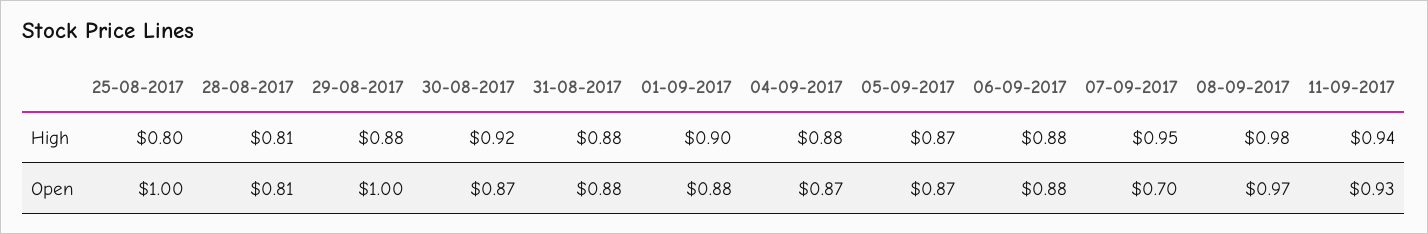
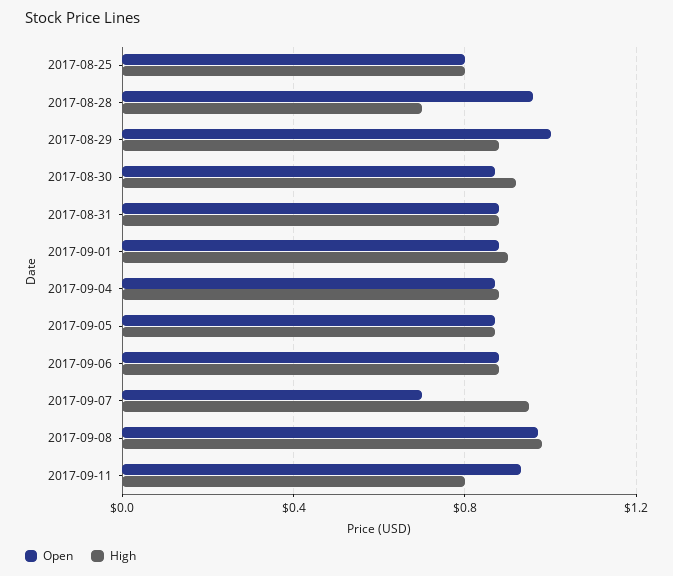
High, 28-08-2017: 0.81 -> 0.7
High, 11-09-2017: 0.94 -> 0.8
Open, 25-08-2017: 1 -> 0.8
Open, 28-08-2017: 0.81 -> 0.95

